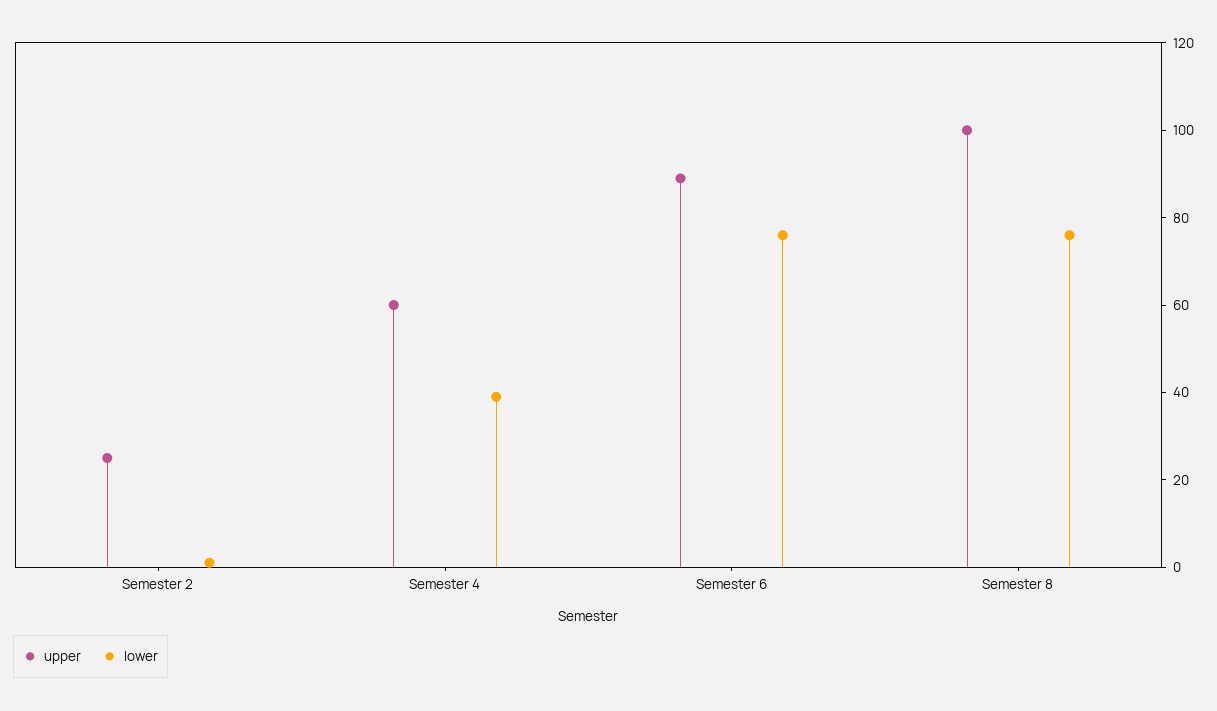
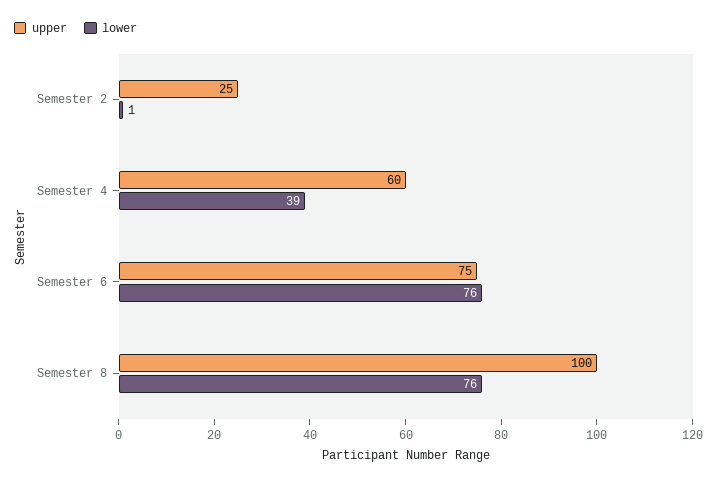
upper, Semester 6: 90 -> 75

